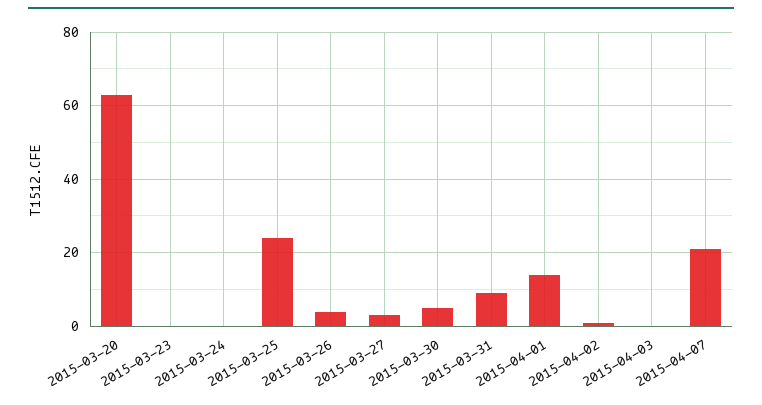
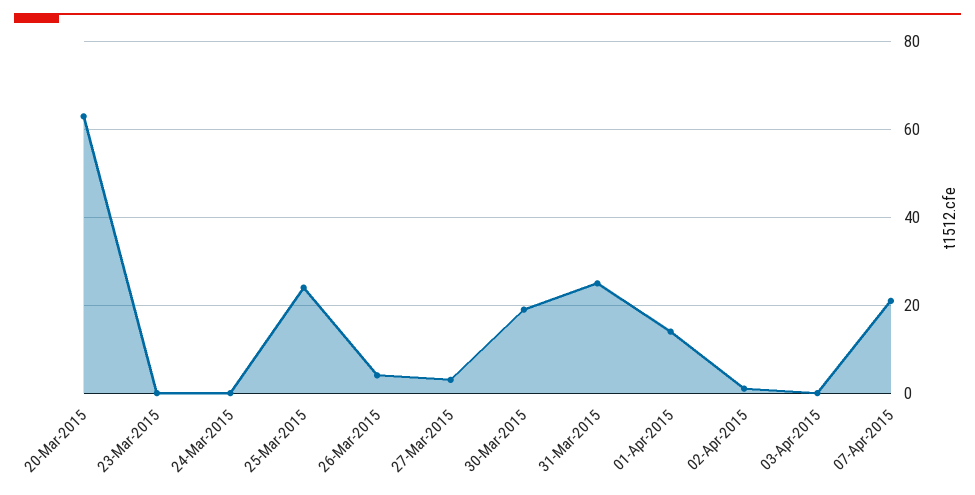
2015-03-30: 5 -> 20
2015-03-31: 10 -> 25

